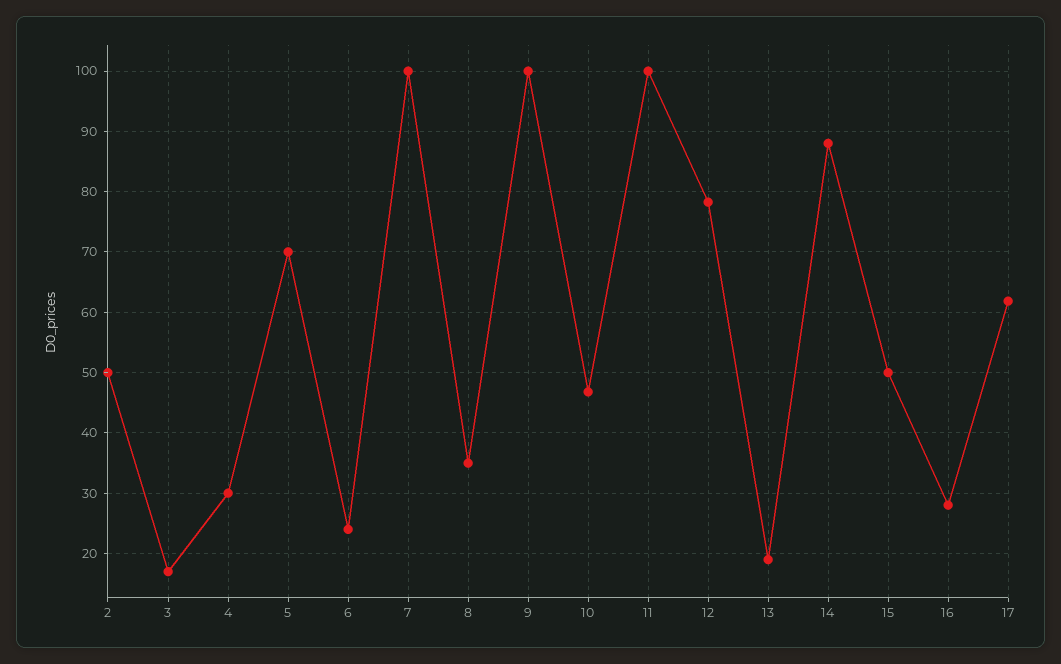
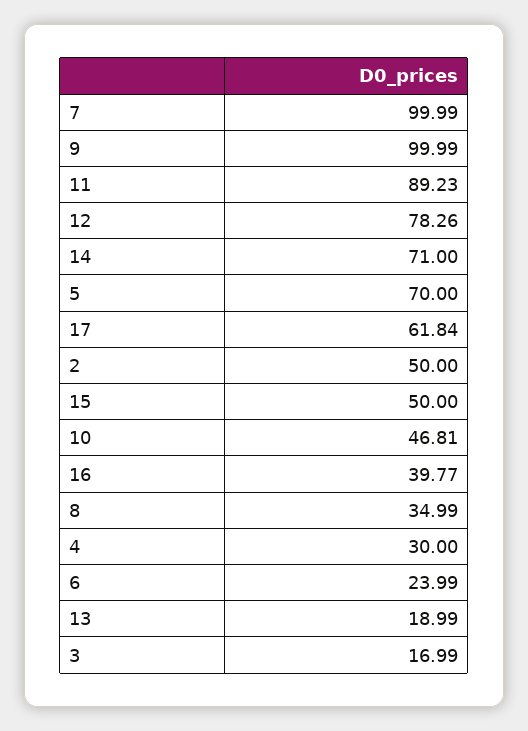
11: 100 -> 89.23
14: 88 -> 71
16: 28 -> 39.77

